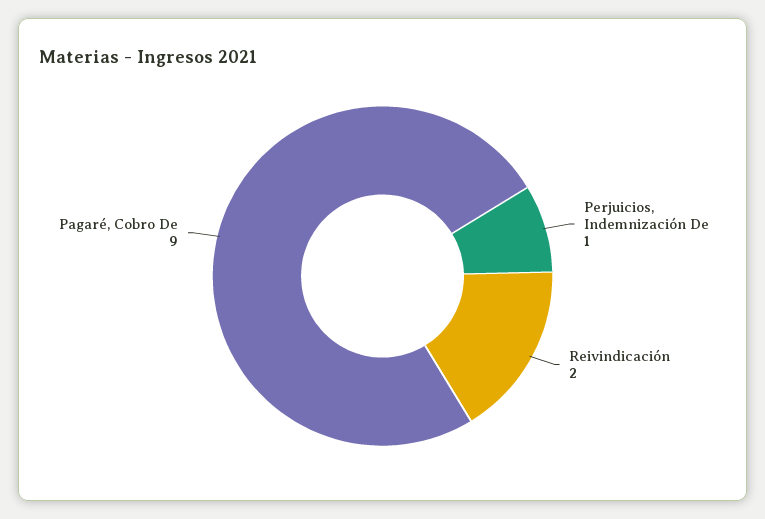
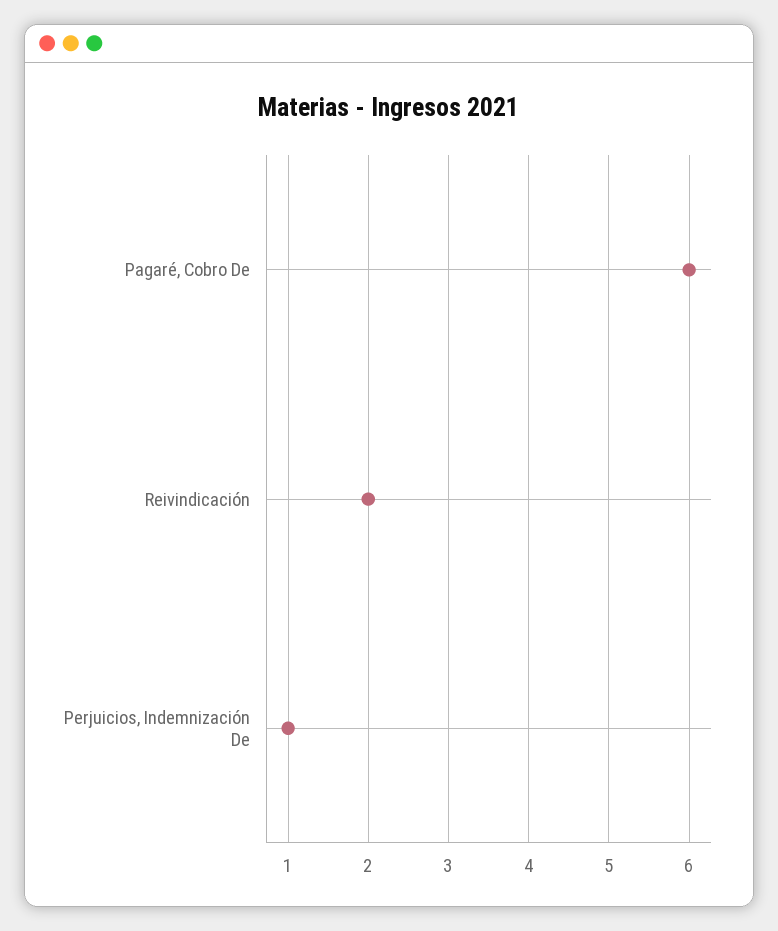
Pagaré, Cobro De: 9 -> 6

